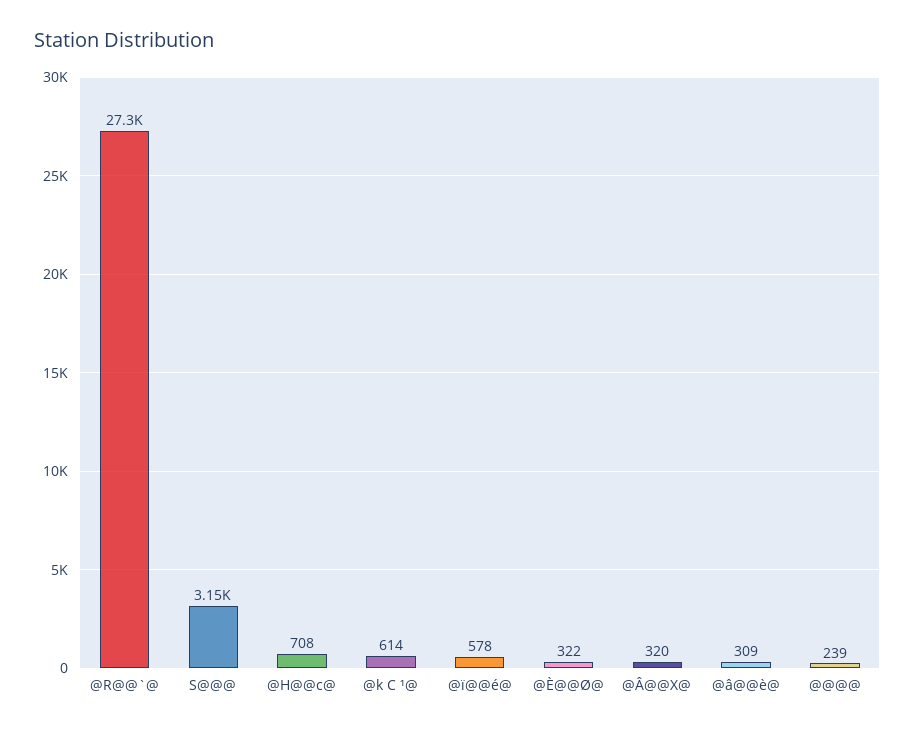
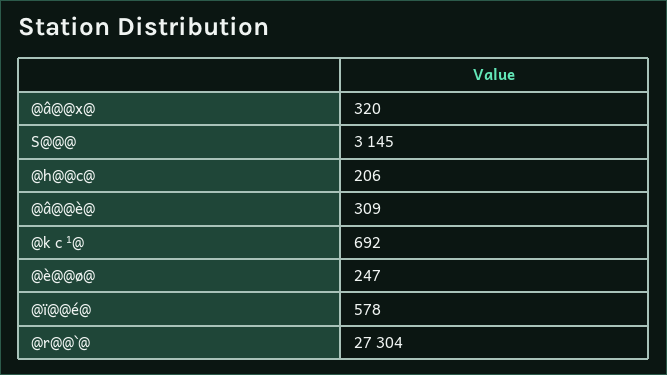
@H@@c@: 708 -> 206
@k C ¹@: 614 -> 692
@È@@Ø@: 322 -> 247
@@@@: 239 -> none

